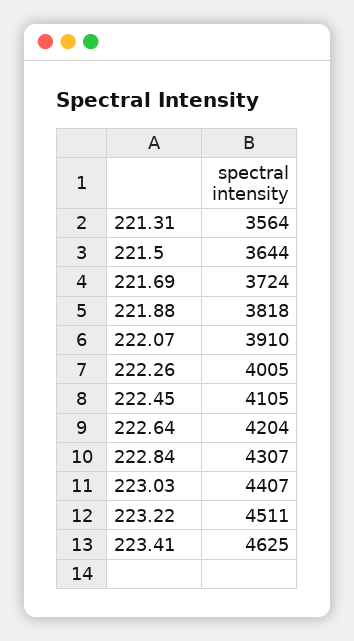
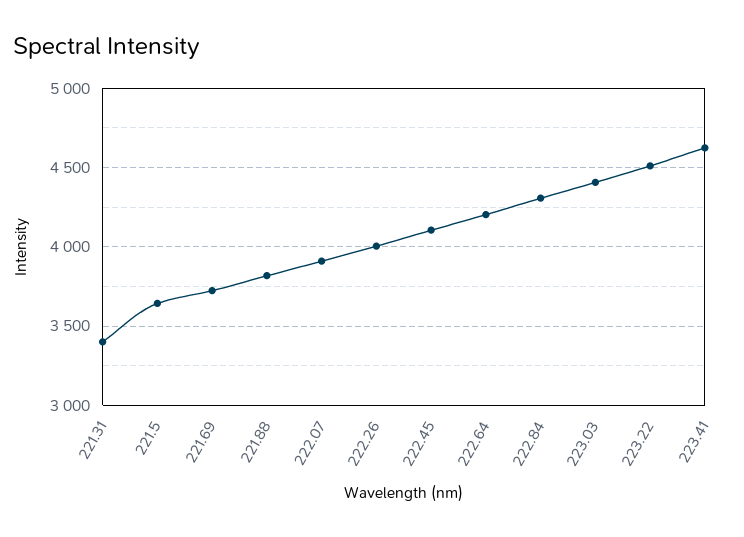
221.31: 3564 -> 3400

